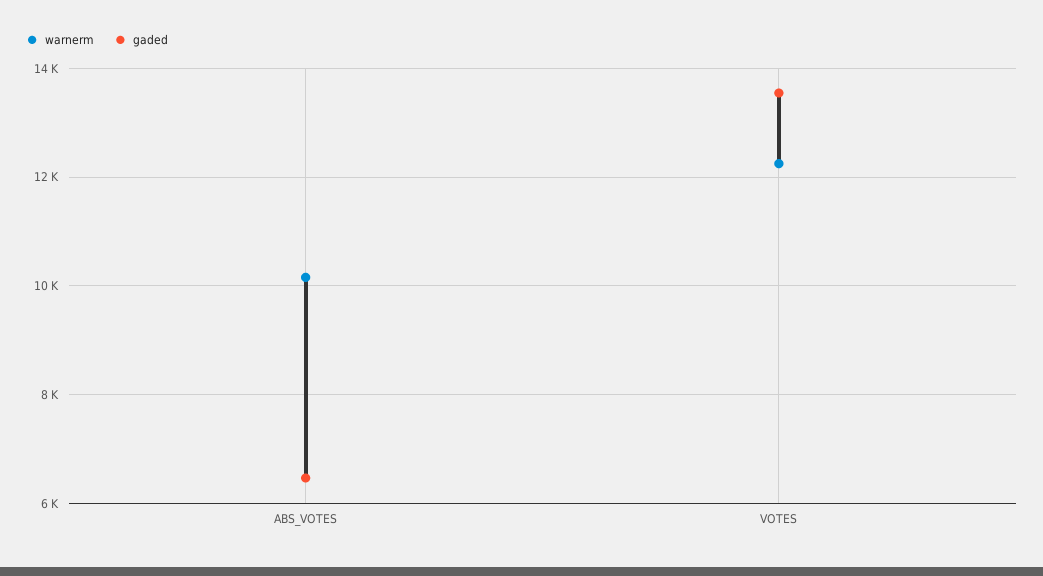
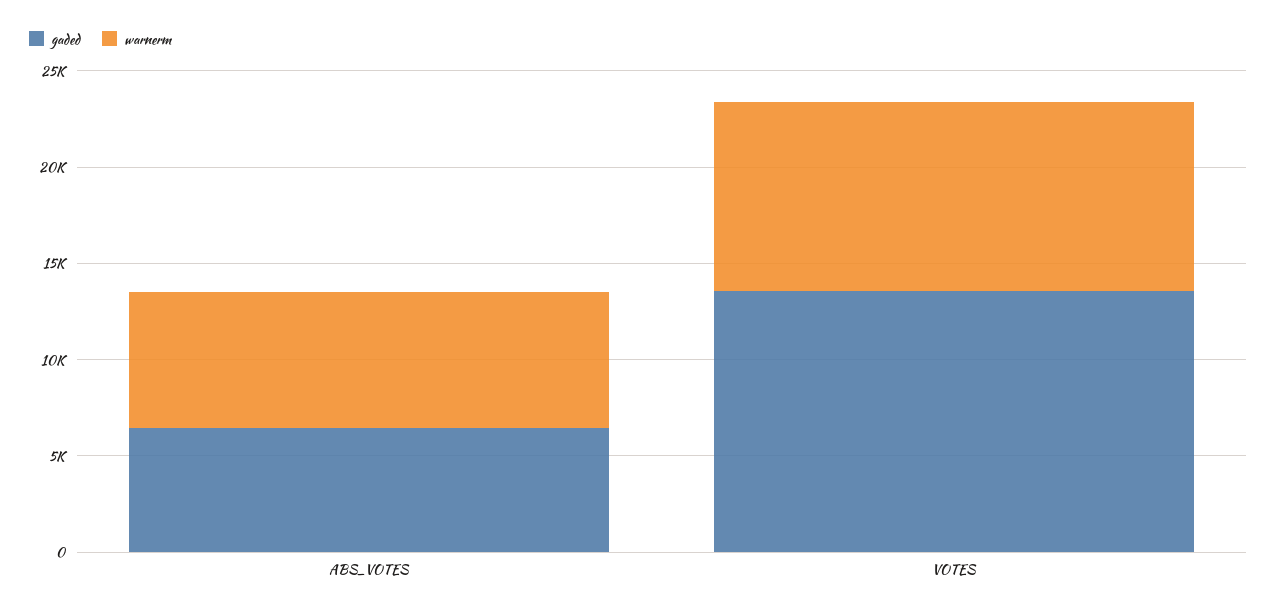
warnerm, ABS_VOTES: 10200 -> 7000
warnerm, VOTES: 12200 -> 10000

